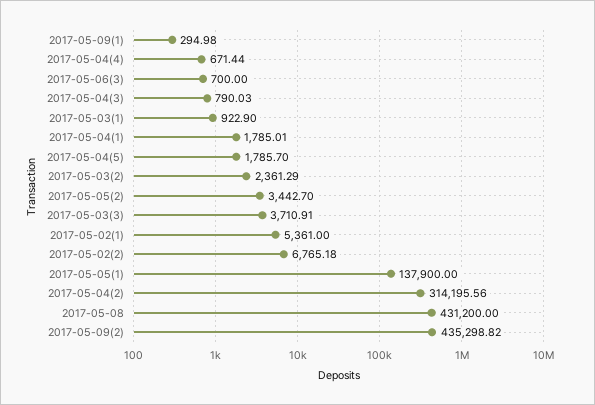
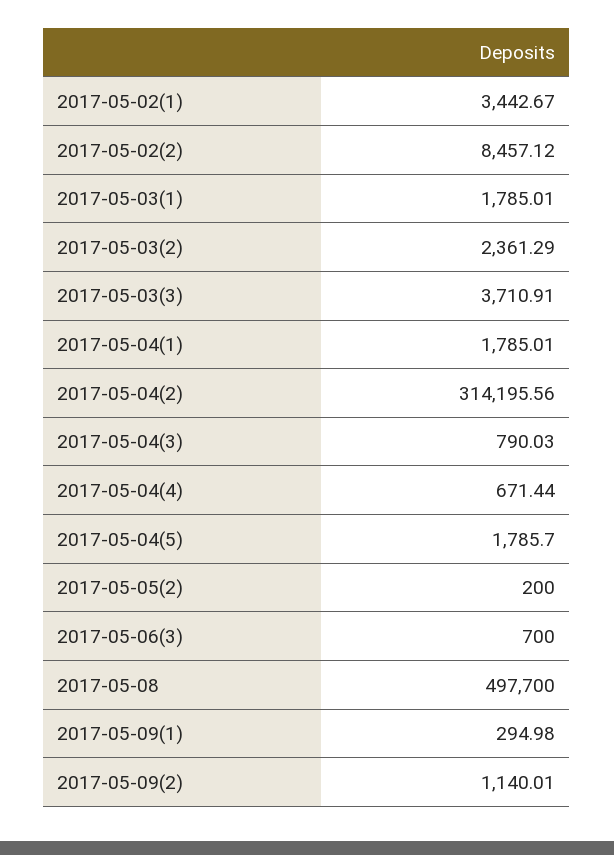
2017-05-03(1): 922.9 -> 1785.01
2017-05-05(2): 3442.7 -> 200
2017-05-02(1): 5361 -> 3442.67
2017-05-02(2): 6765.18 -> 8457.12
2017-05-05(1): 137900 -> none
2017-05-08: 431200 -> 497700
2017-05-09(2): 435298.82 -> 1140.01

